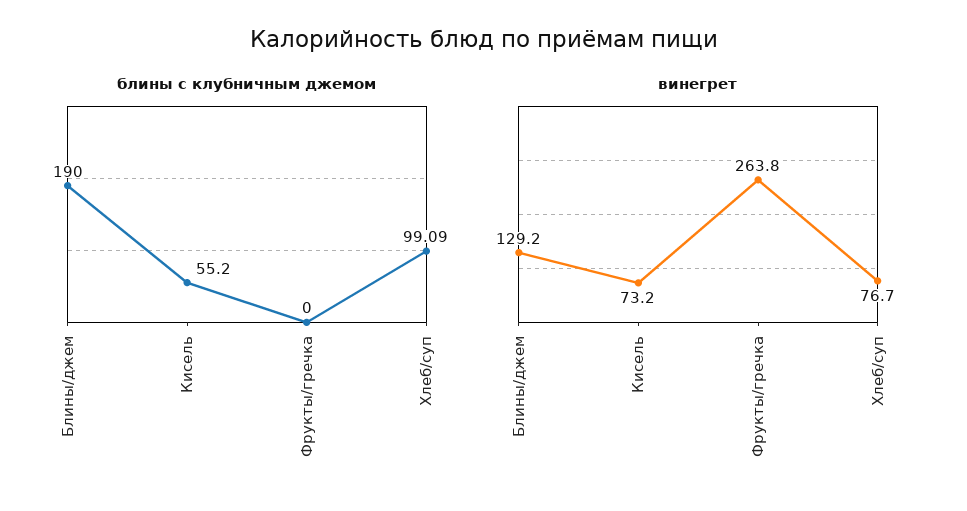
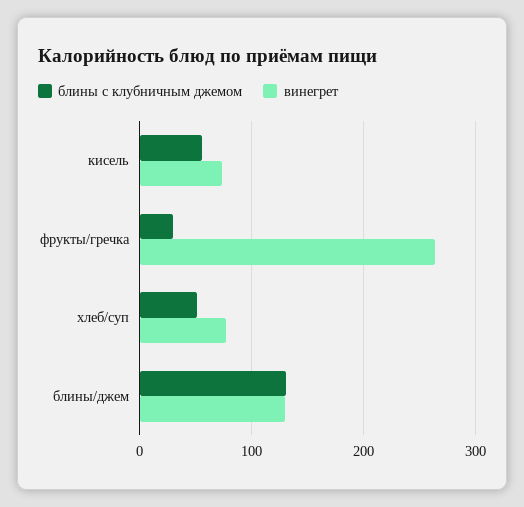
блины с клубничным джемом, Блины/джем: 190 -> 130
блины с клубничным джемом, Фрукты/гречка: 0 -> 30
блины с клубничным джемом, Хлеб/суп: 99.09 -> 50

